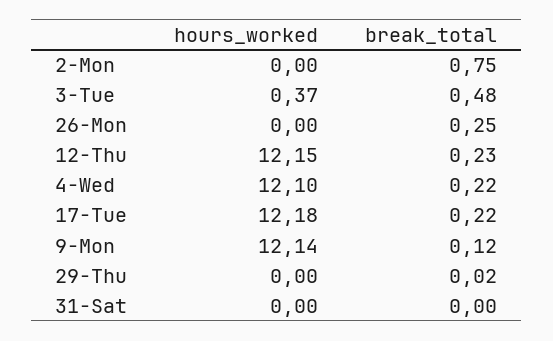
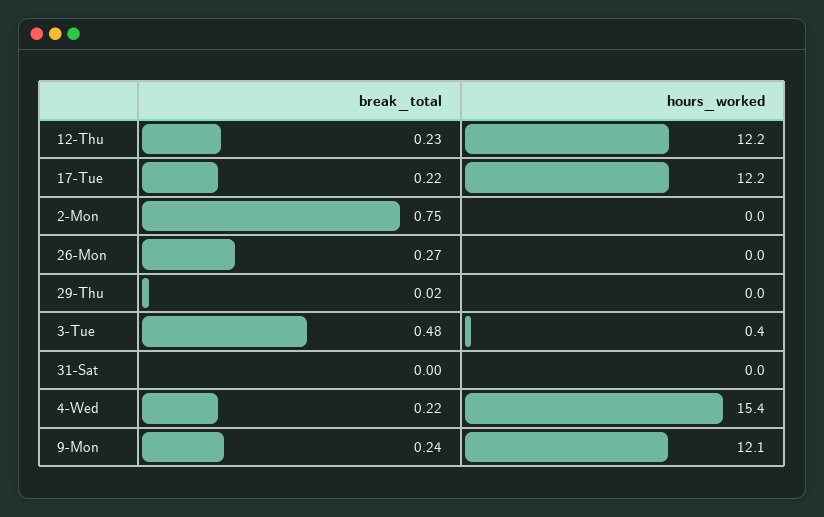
break_total, 26-Mon: 0.25 -> 0.27
hours_worked, 4-Wed: 12.1 -> 15.4
break_total, 9-Mon: 0.12 -> 0.24

